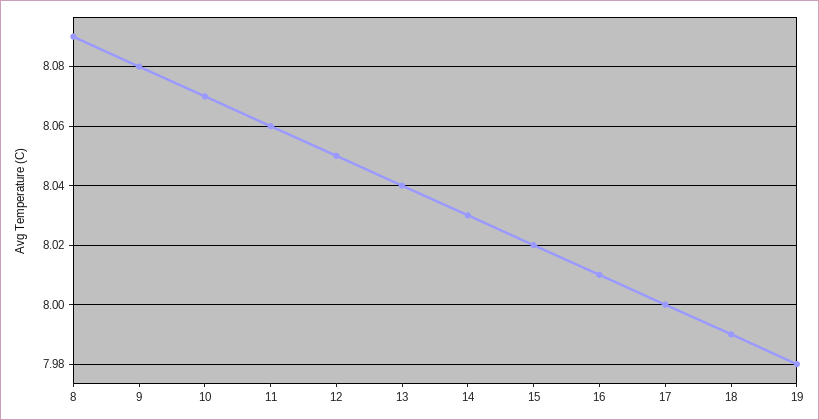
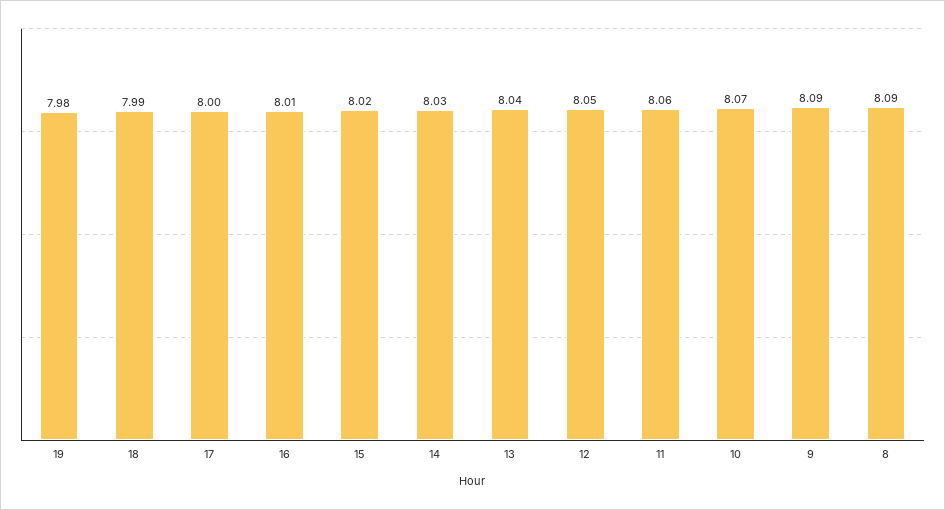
9: 8.08 -> 8.09

